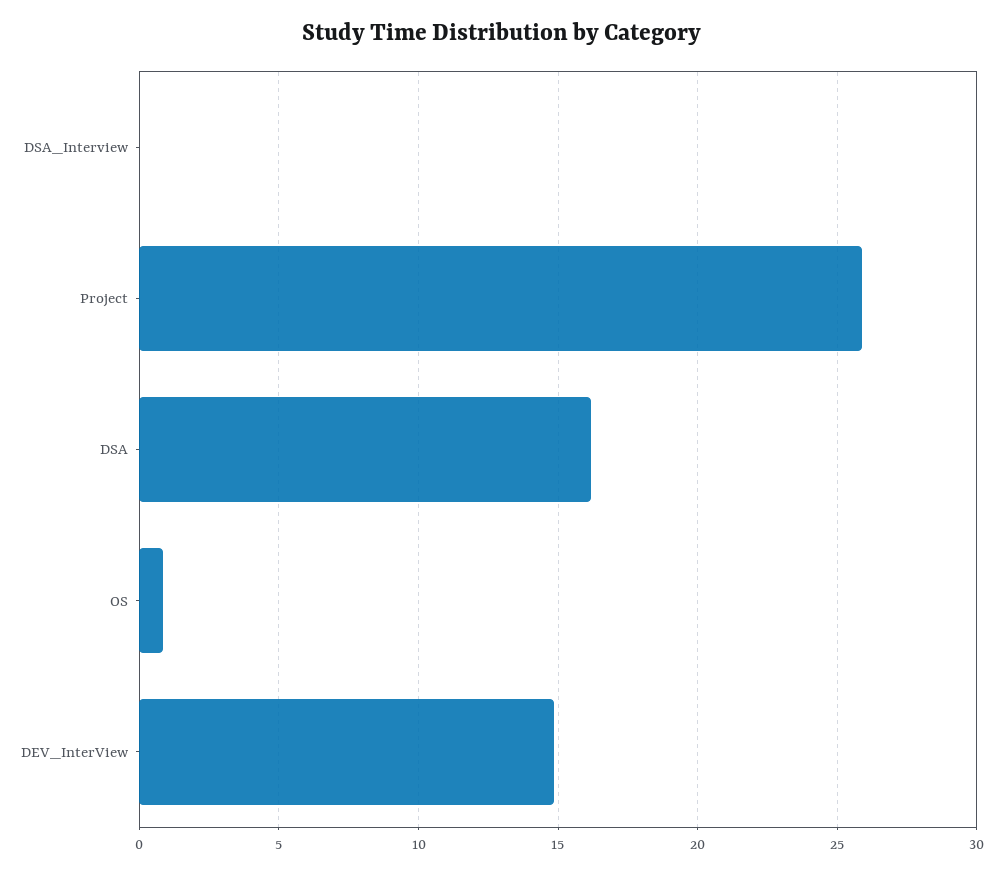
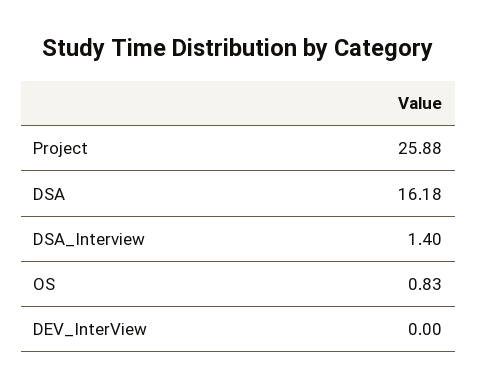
DSA_Interview: 0 -> 1.4
DEV_InterView: 15 -> 0

